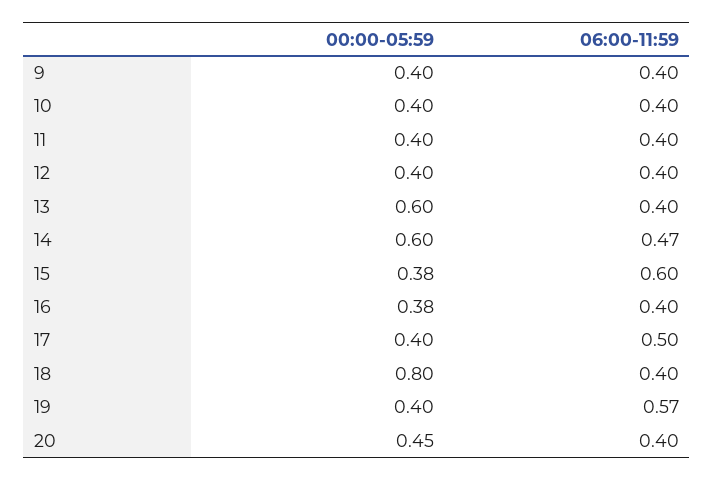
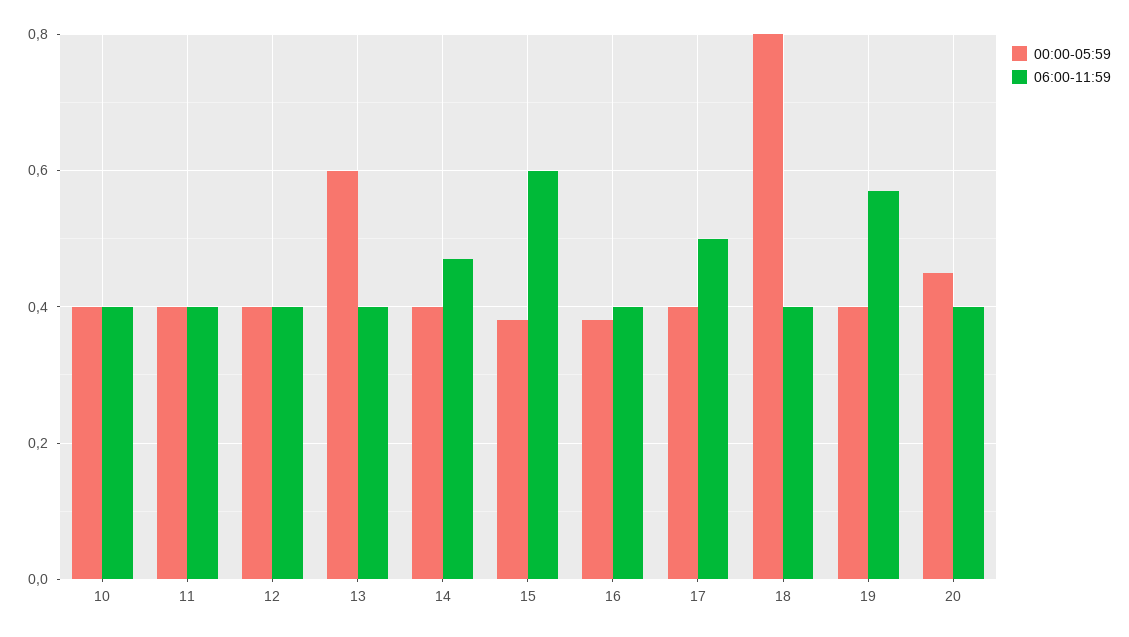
00:00-05:59, 9: 0.4 -> none
06:00-11:59, 9: 0.4 -> none
00:00-05:59, 14: 0.6 -> 0.4

